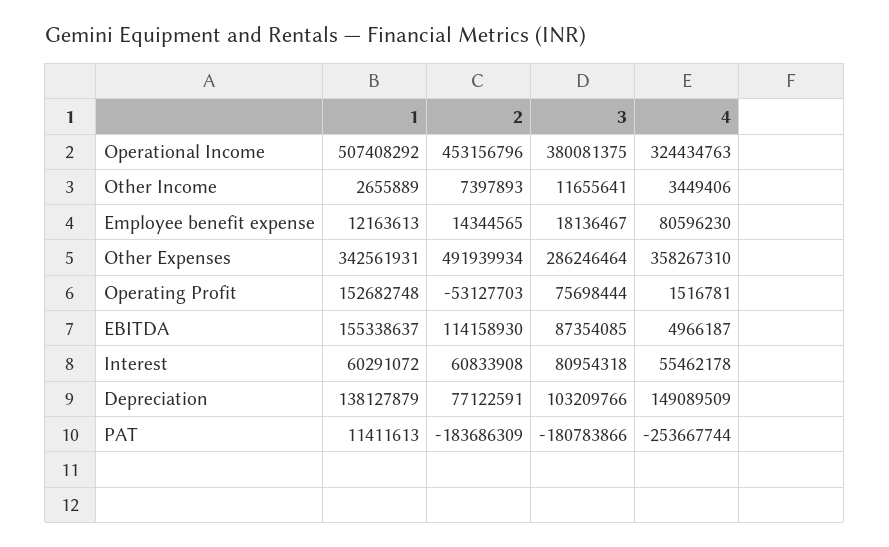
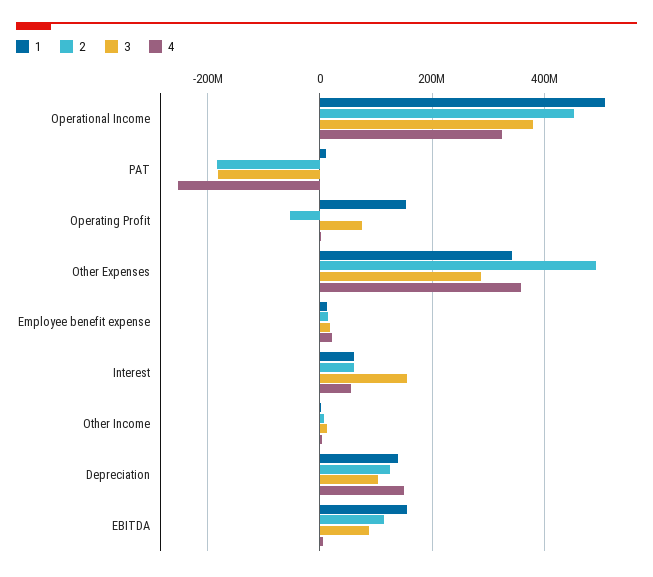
4, Employee benefit expense: 80596230 -> 20000000
3, Interest: 80954318 -> 160000000
2, Depreciation: 77122591 -> 120000000

